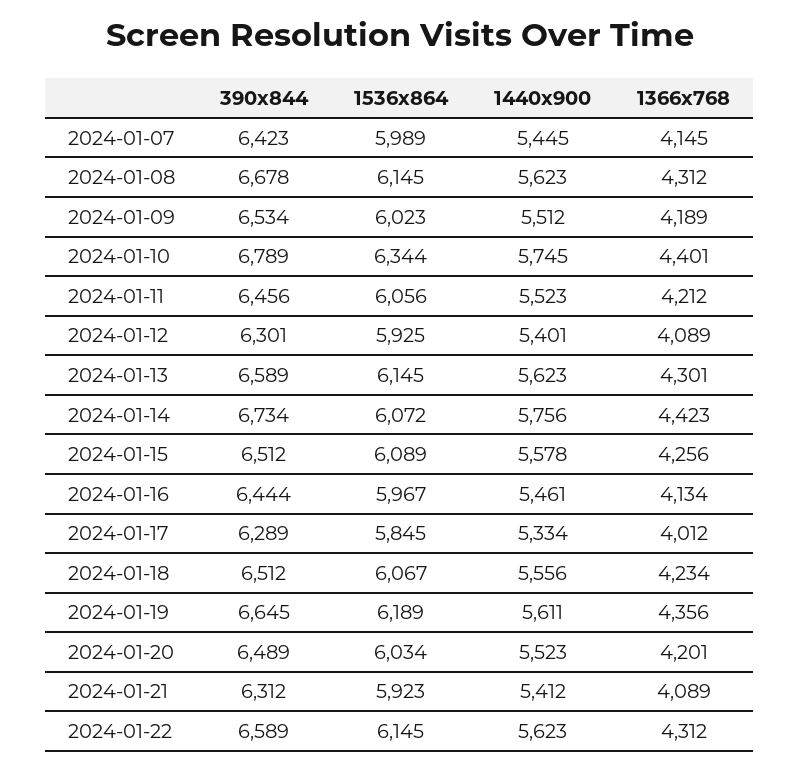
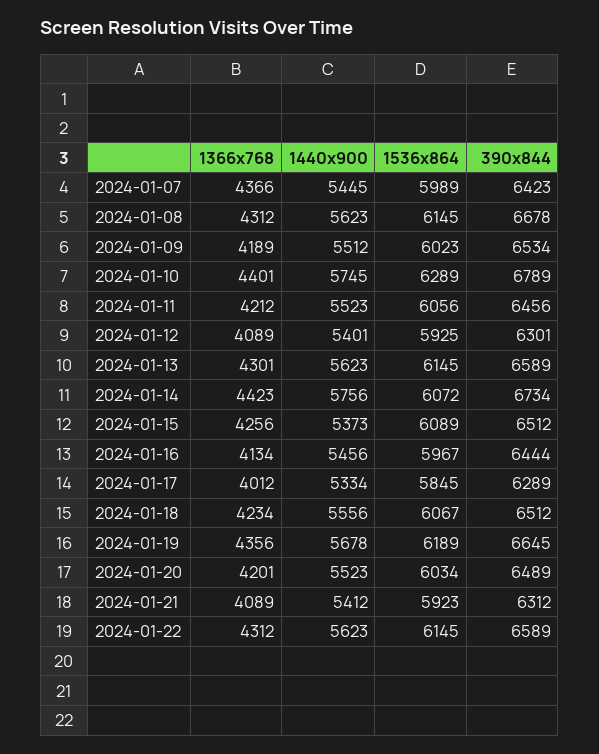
1366x768, 2024-01-07: 4145 -> 4366
1536x864, 2024-01-10: 6344 -> 6289
1440x900, 2024-01-15: 5578 -> 5373
1440x900, 2024-01-16: 5461 -> 5456
1440x900, 2024-01-19: 5611 -> 5678

